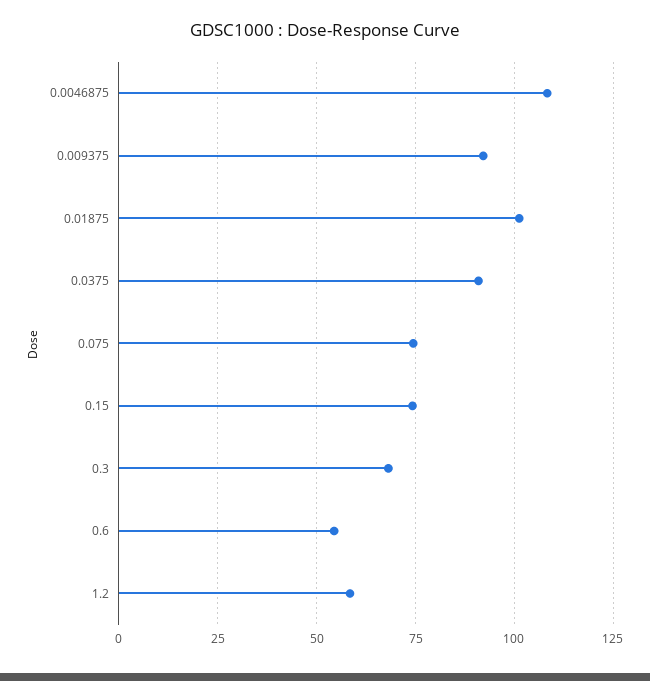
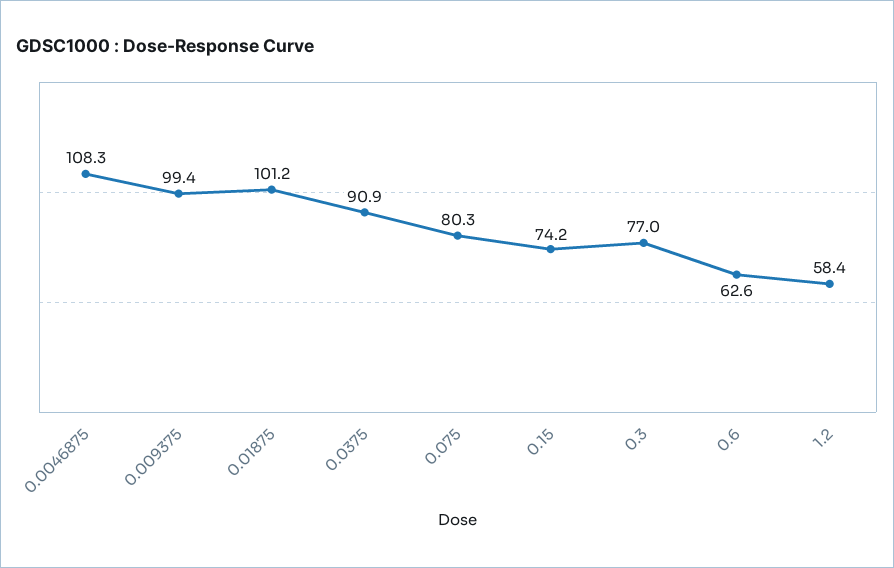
0.009375: 92.5 -> 99.4
0.075: 75 -> 80.3
0.3: 67.5 -> 77
0.6: 55 -> 62.6

